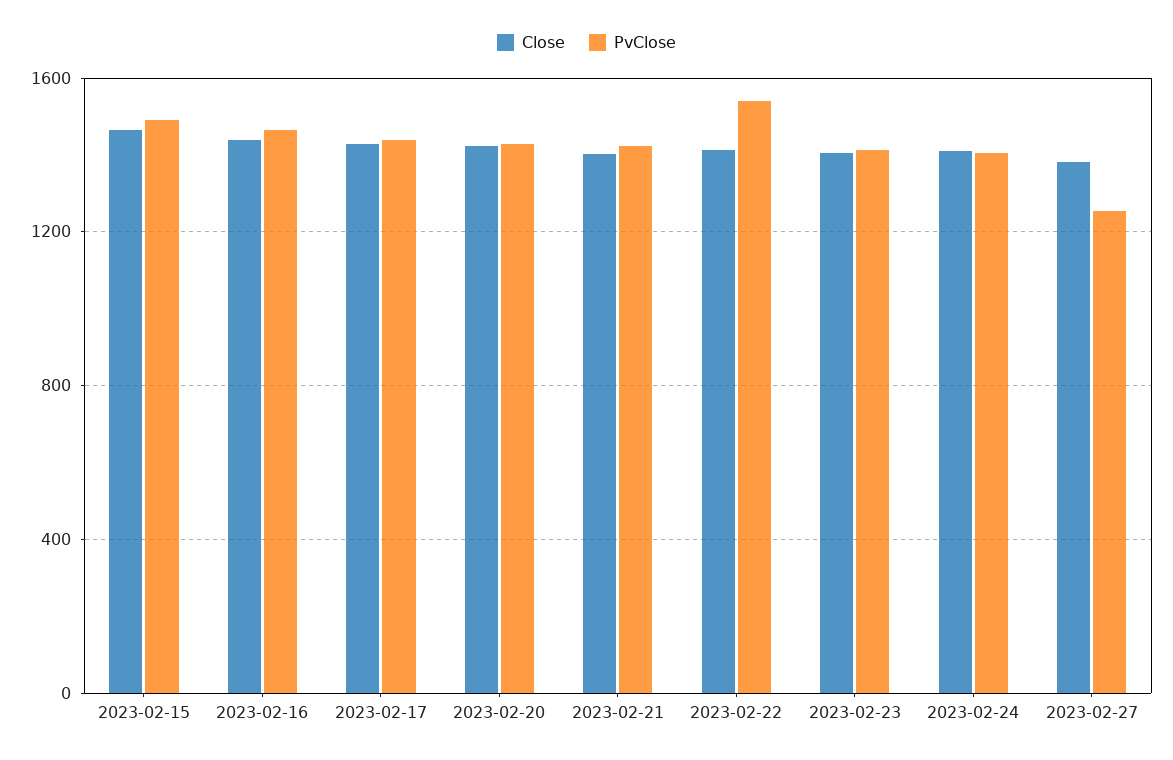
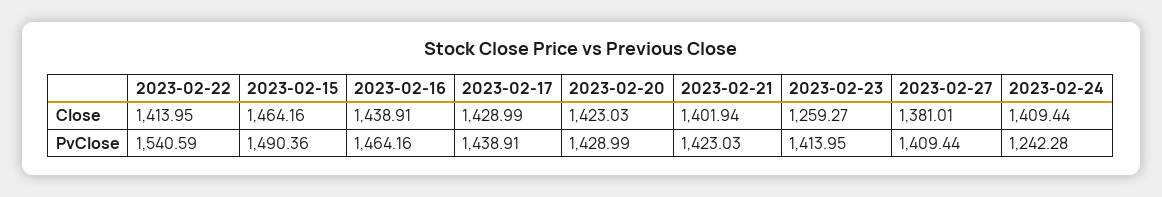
Close, 2023-02-23: 1400 -> 1259.27
PvClose, 2023-02-24: 1400 -> 1242.28
PvClose, 2023-02-27: 1250 -> 1409.44

